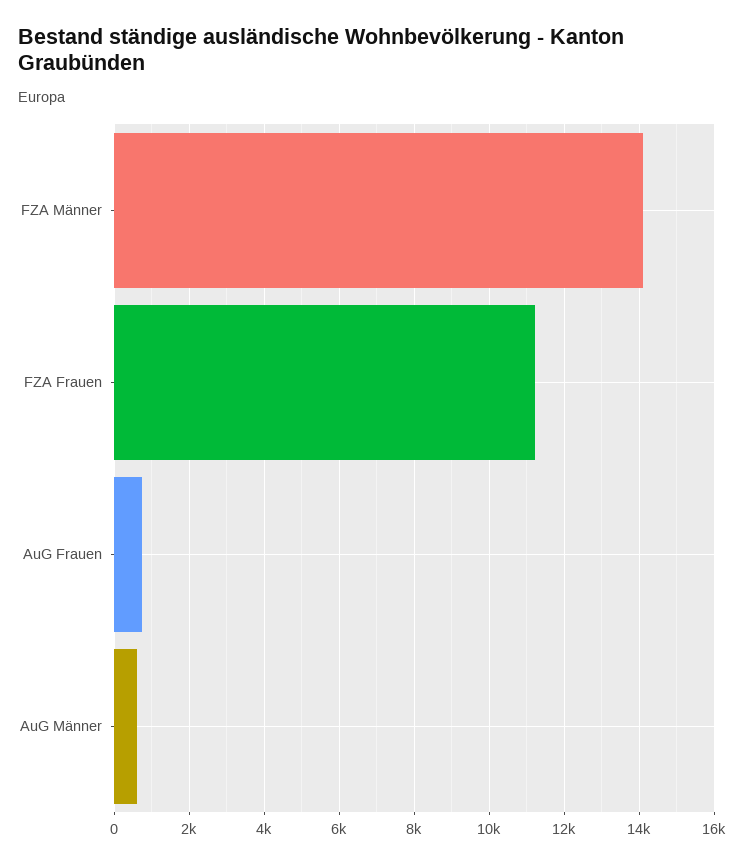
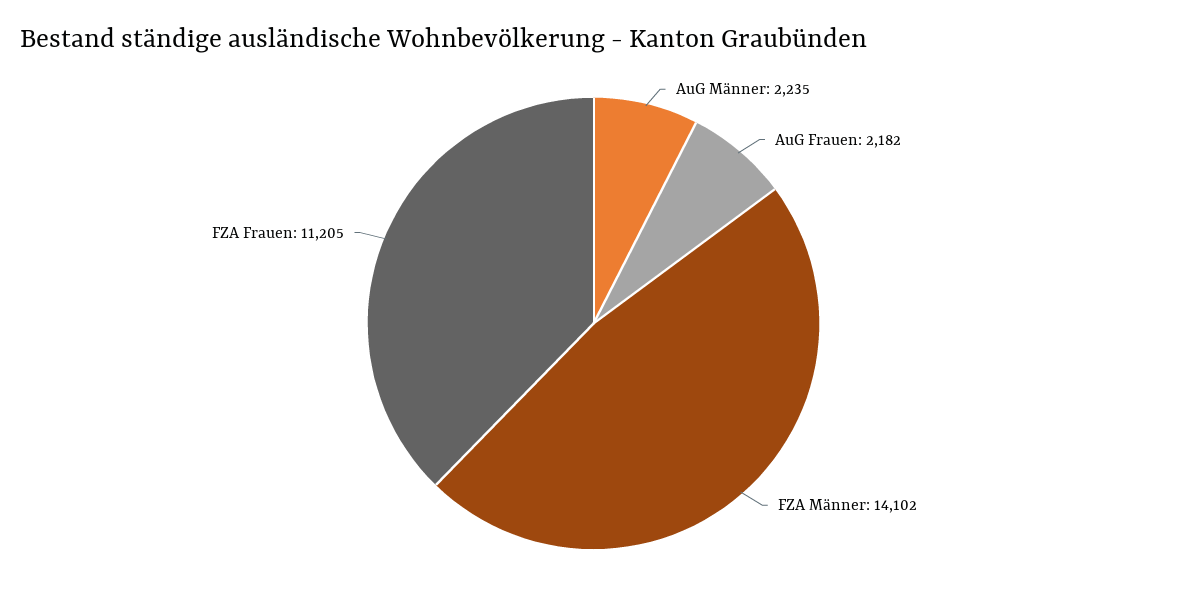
AuG Frauen: 800 -> 2182
AuG Männer: 600 -> 2235

